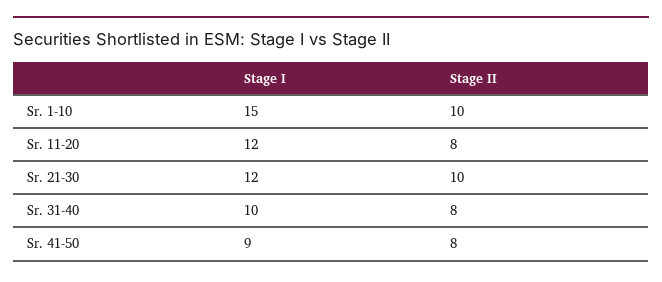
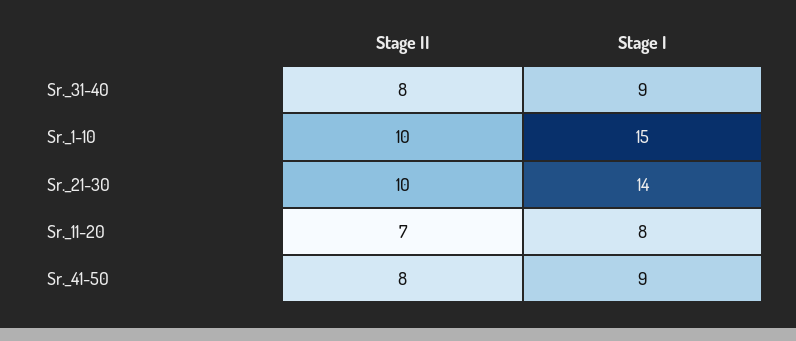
Stage I, Sr. 11-20: 12 -> 8
Stage II, Sr. 11-20: 8 -> 7
Stage I, Sr. 21-30: 12 -> 14
Stage I, Sr. 31-40: 10 -> 9

